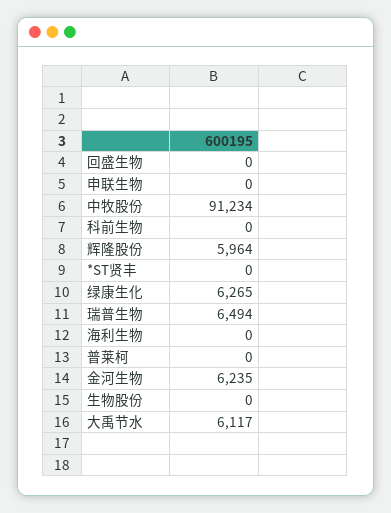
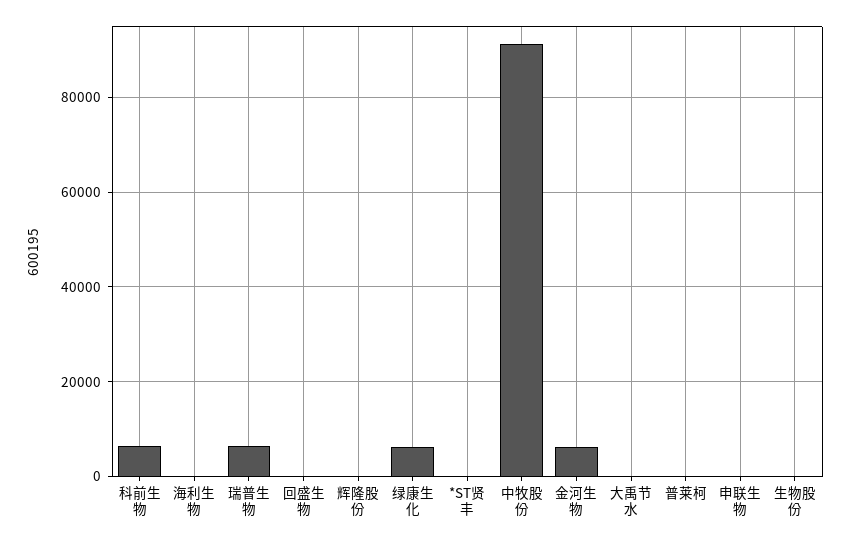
科前生物: 0 -> 6000
辉隆股份: 5964 -> 0
大禹节水: 6117 -> 0

